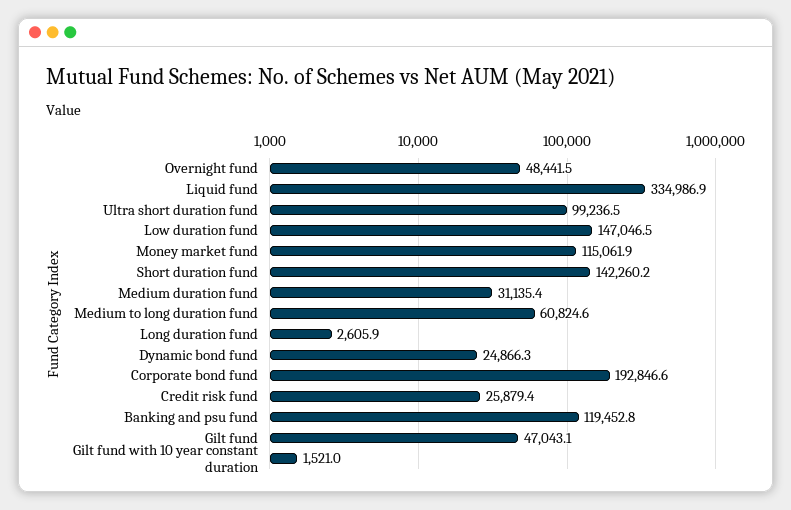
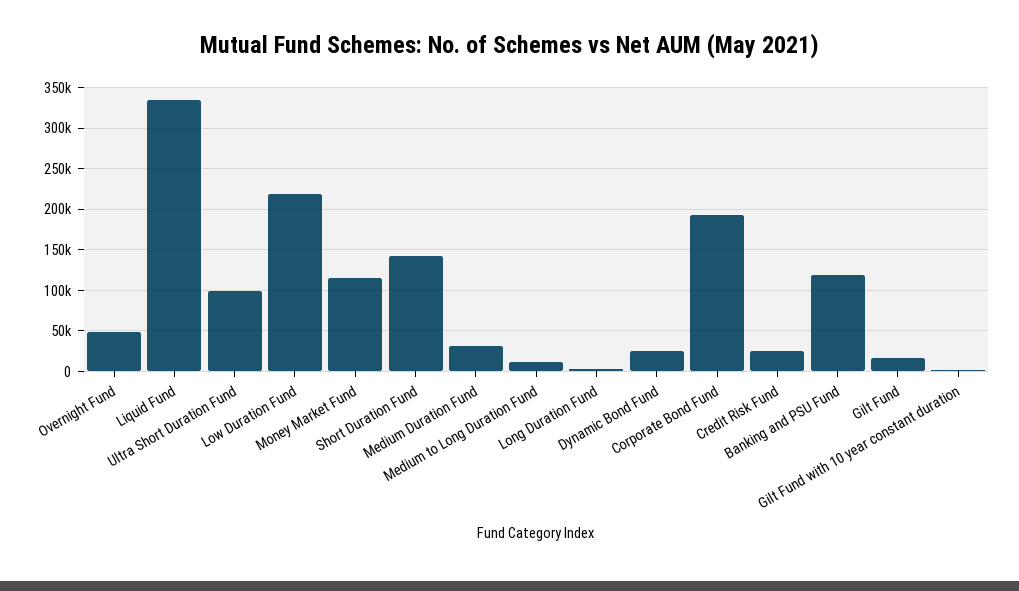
Low duration fund: 147046.5 -> 220000
Medium to long duration fund: 60824.6 -> 10000
Gilt fund: 47043.1 -> 20000

